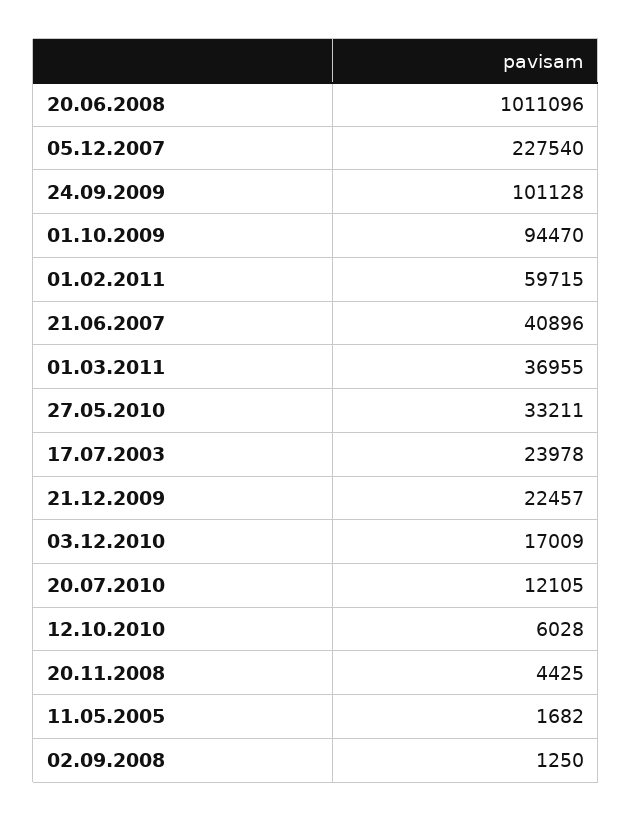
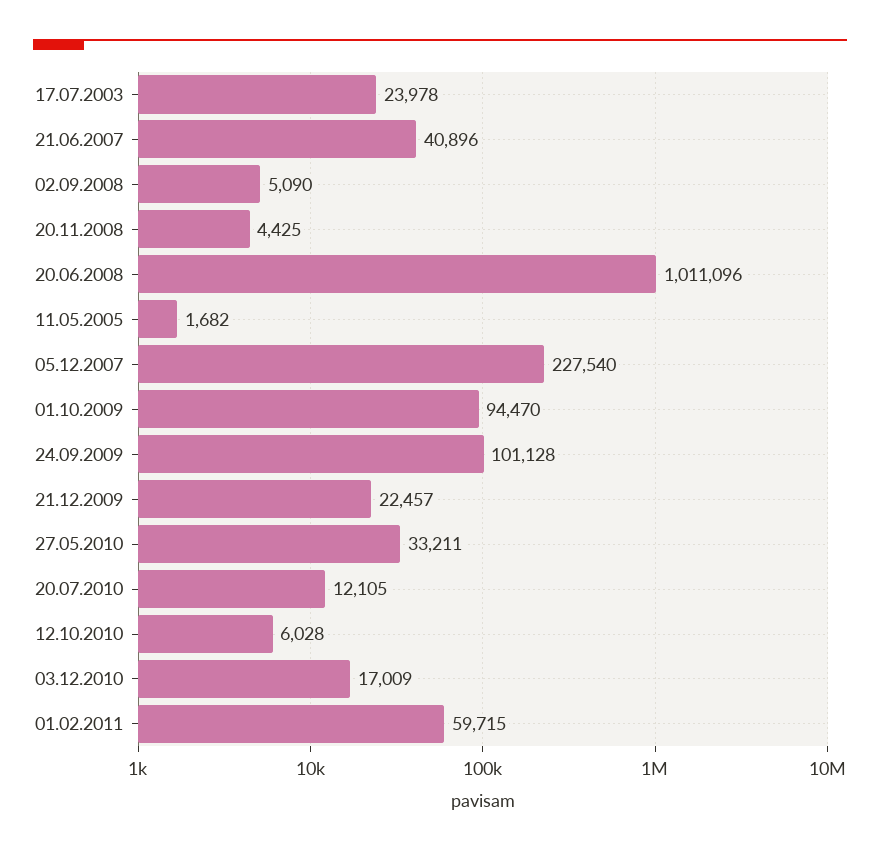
01.03.2011: 36955 -> none
02.09.2008: 1250 -> 5090

